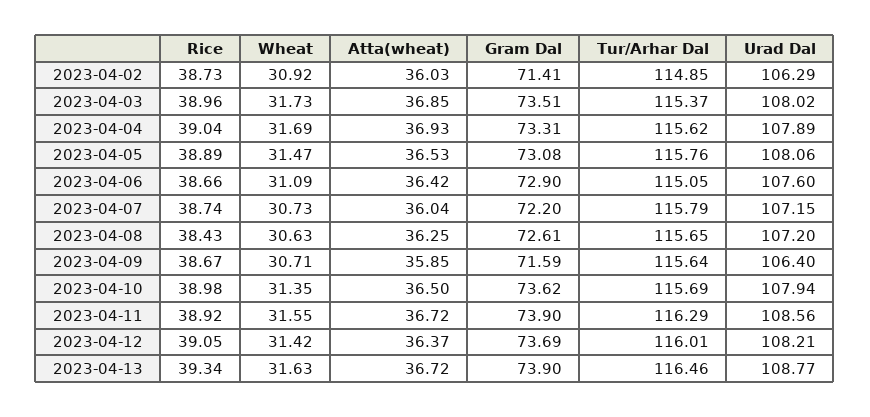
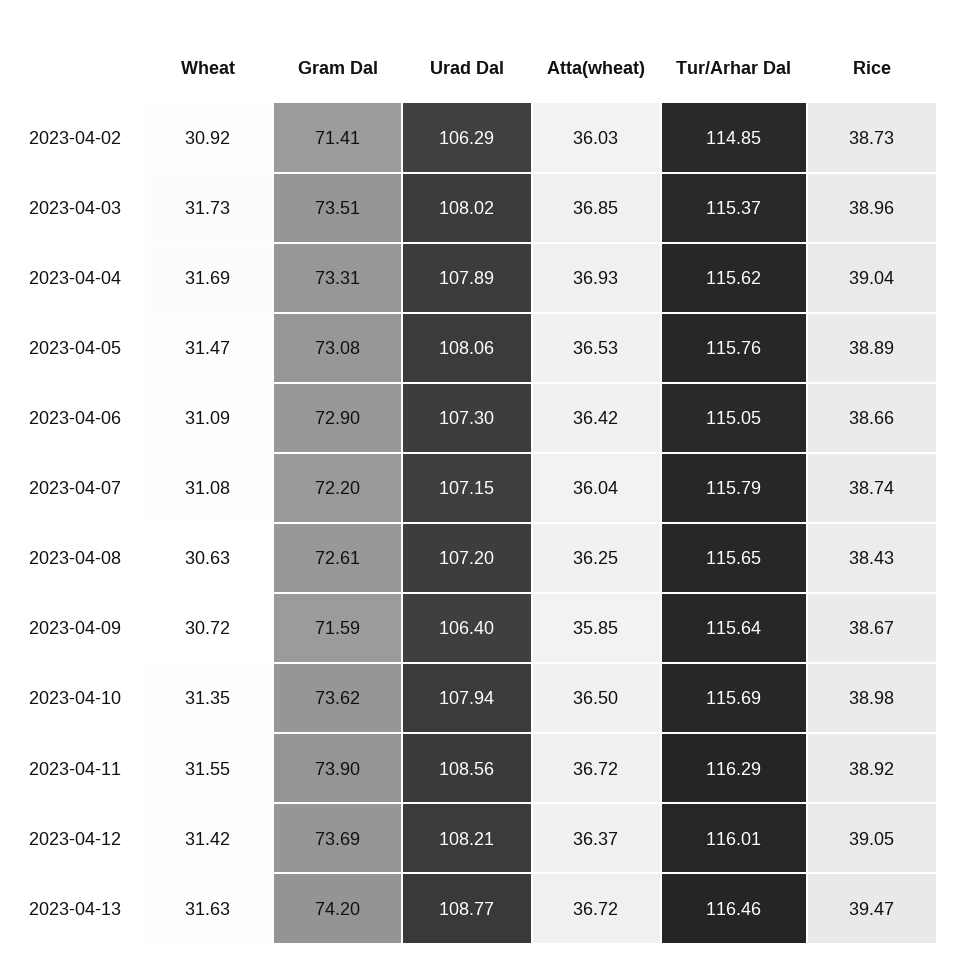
Urad Dal, 2023-04-06: 107.6 -> 107.3
Wheat, 2023-04-07: 30.73 -> 31.08
Wheat, 2023-04-09: 30.71 -> 30.72
Rice, 2023-04-13: 39.34 -> 39.47
Gram Dal, 2023-04-13: 73.9 -> 74.2

